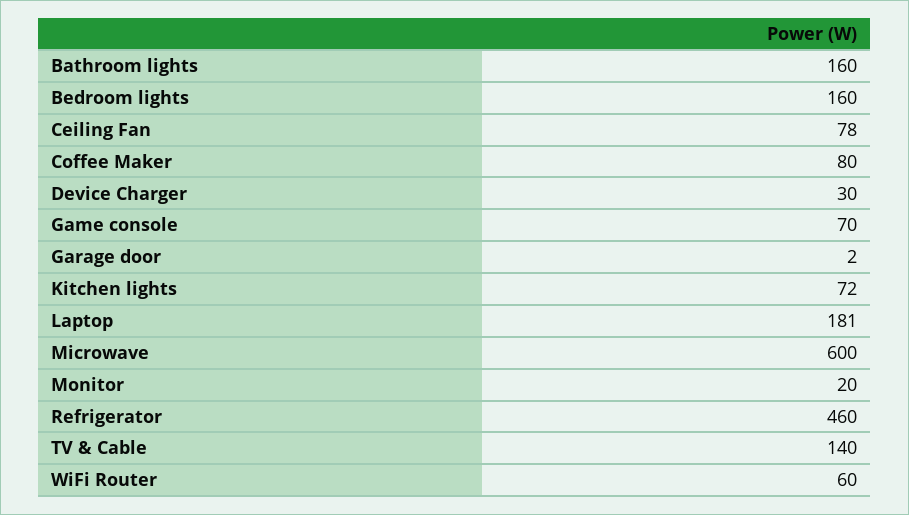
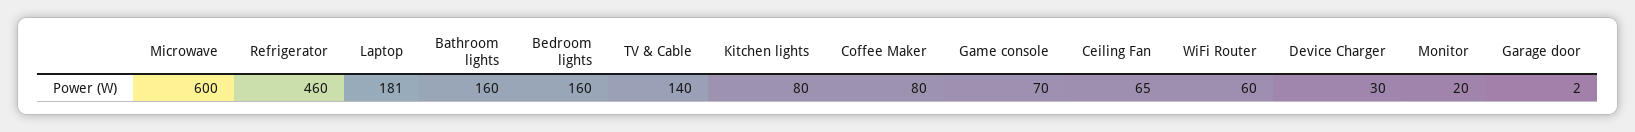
Ceiling Fan: 78 -> 65
Kitchen lights: 72 -> 80

